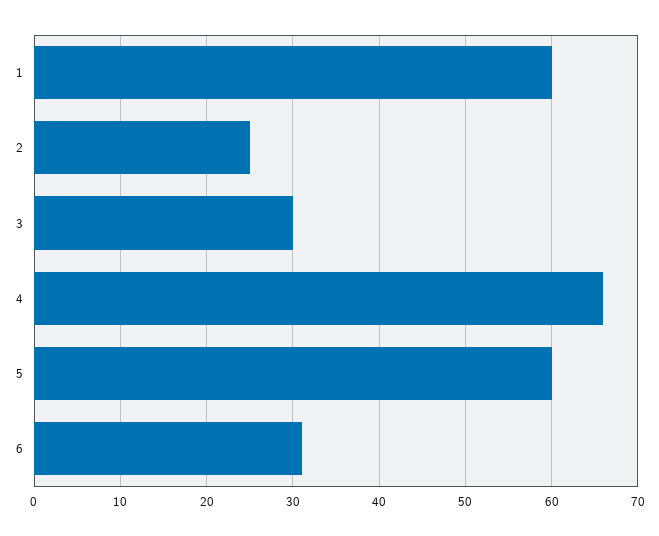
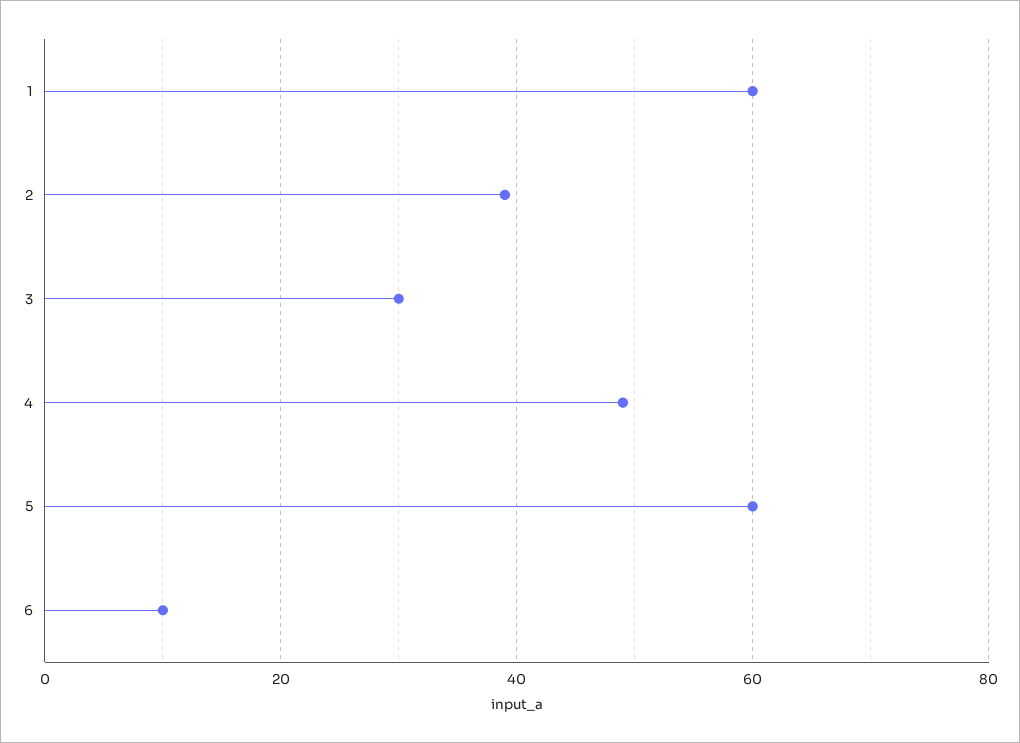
2: 25 -> 40
4: 66 -> 50
6: 31 -> 10

